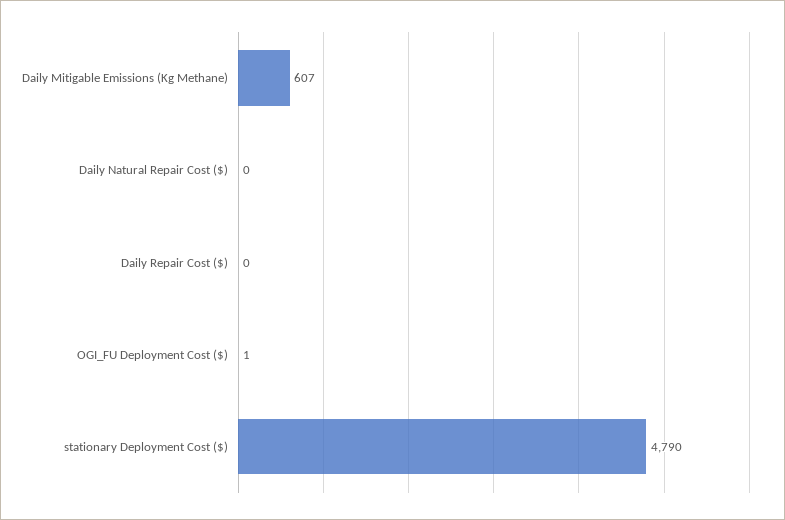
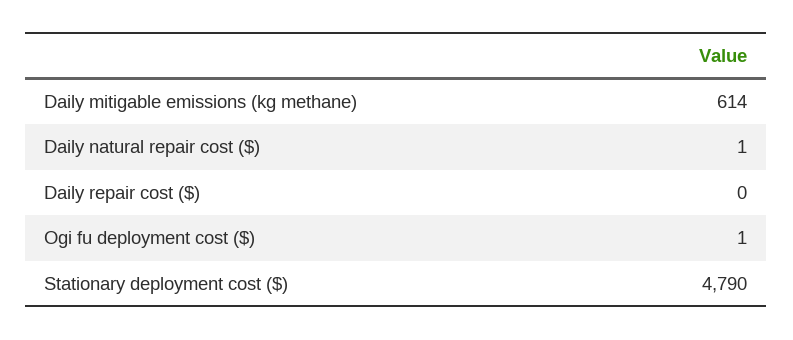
Daily Mitigable Emissions (Kg Methane): 607 -> 614
Daily Natural Repair Cost ($): 0 -> 1

